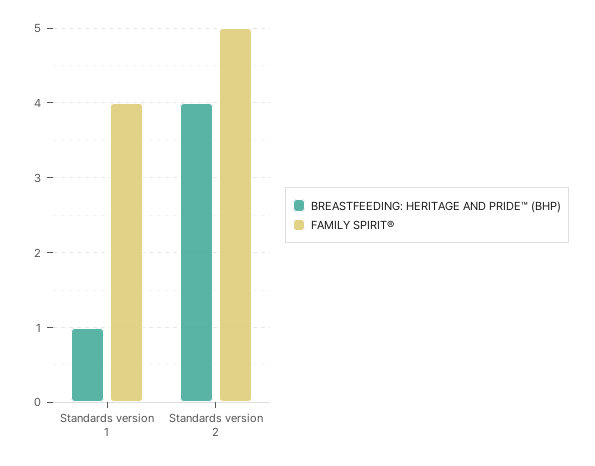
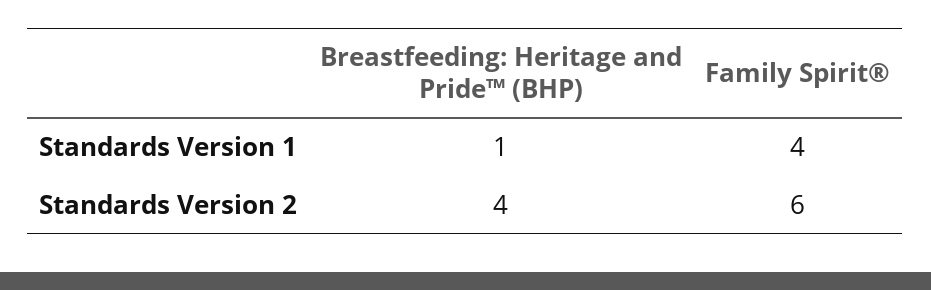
FAMILY SPIRIT®, Standards version 2: 5 -> 6

